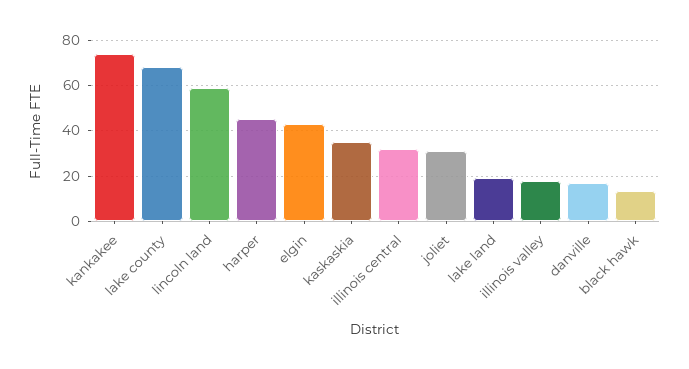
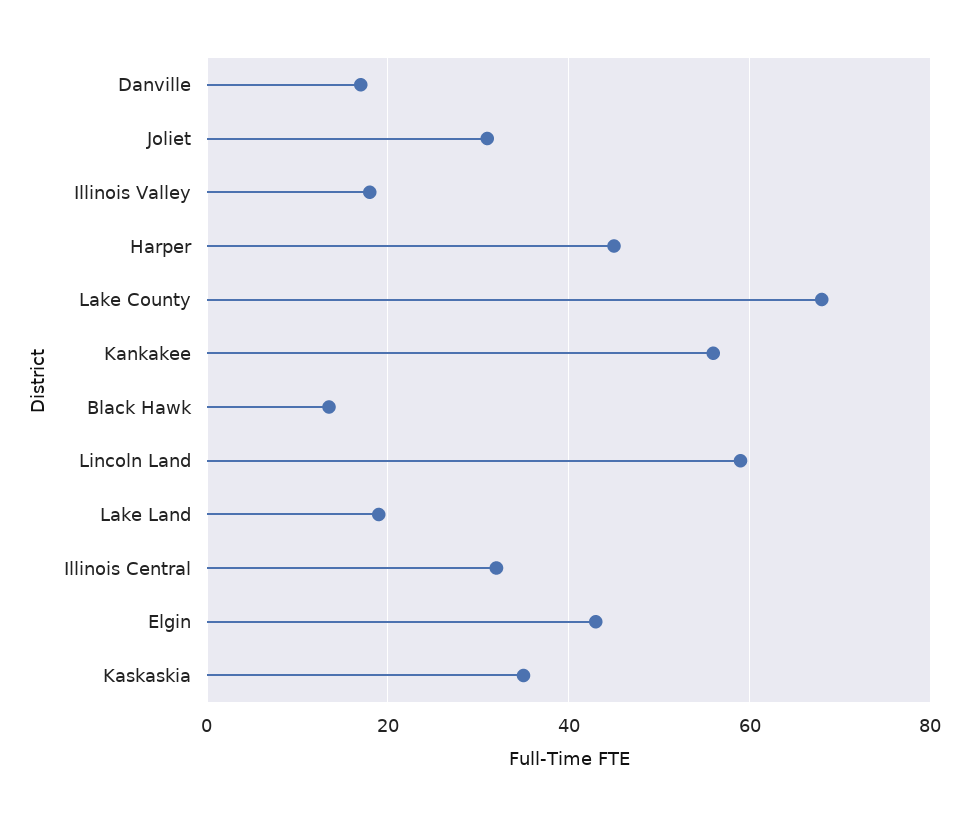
kankakee: 75 -> 56

